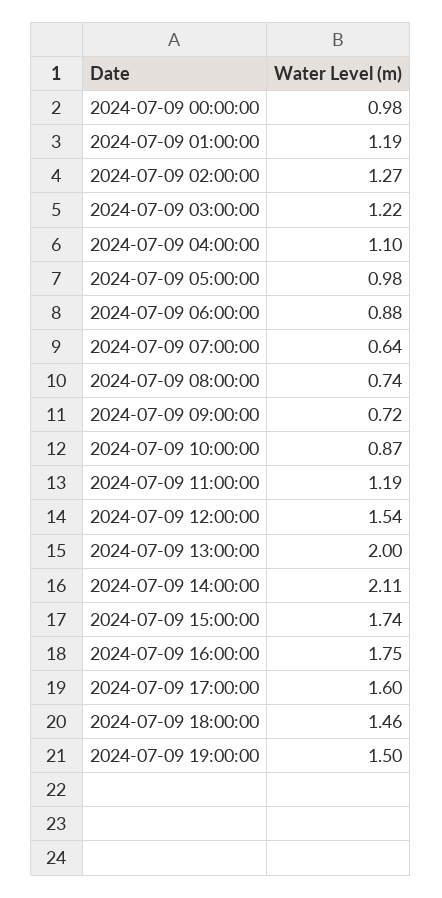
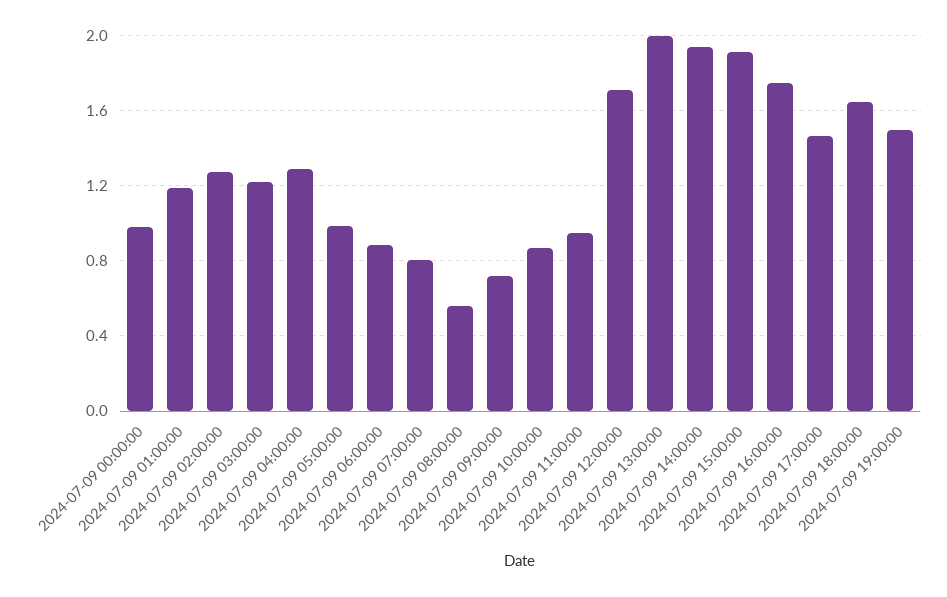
2024-07-09 04:00:00: 1.1 -> 1.3
2024-07-09 07:00:00: 0.64 -> 0.8
2024-07-09 08:00:00: 0.74 -> 0.55
2024-07-09 11:00:00: 1.19 -> 0.95
2024-07-09 12:00:00: 1.54 -> 1.7
2024-07-09 14:00:00: 2.11 -> 1.95
2024-07-09 15:00:00: 1.74 -> 1.9
2024-07-09 17:00:00: 1.6 -> 1.45
2024-07-09 18:00:00: 1.46 -> 1.65

